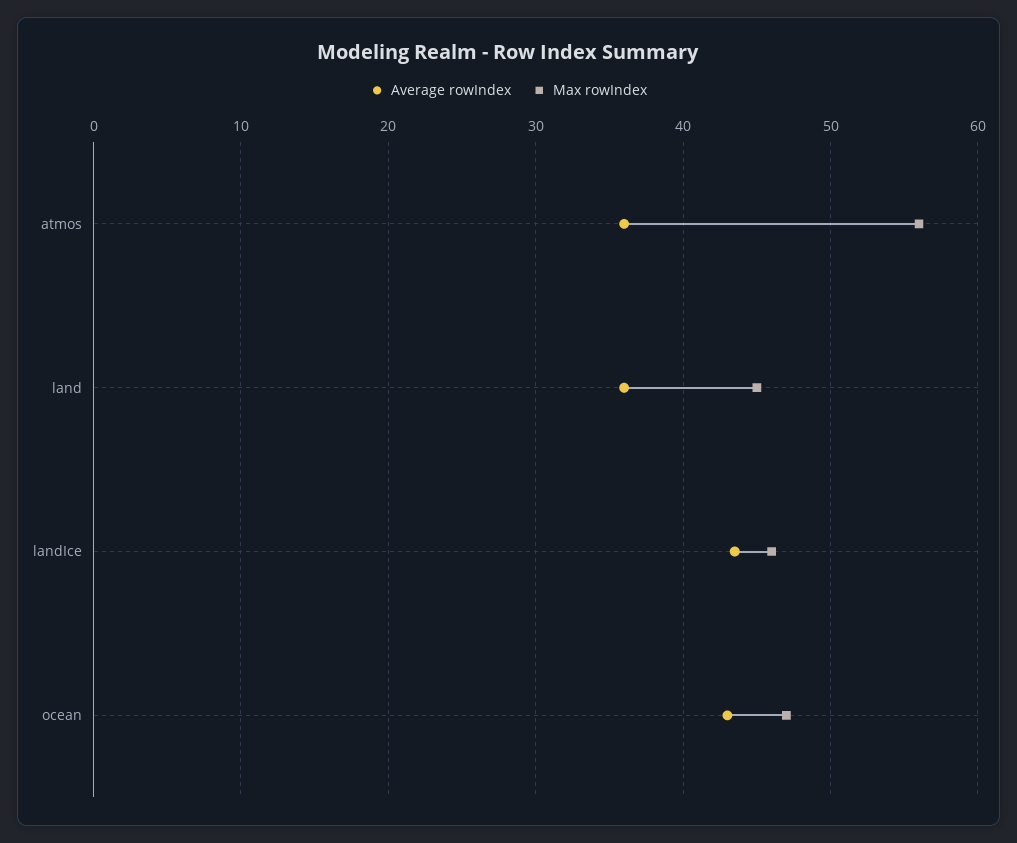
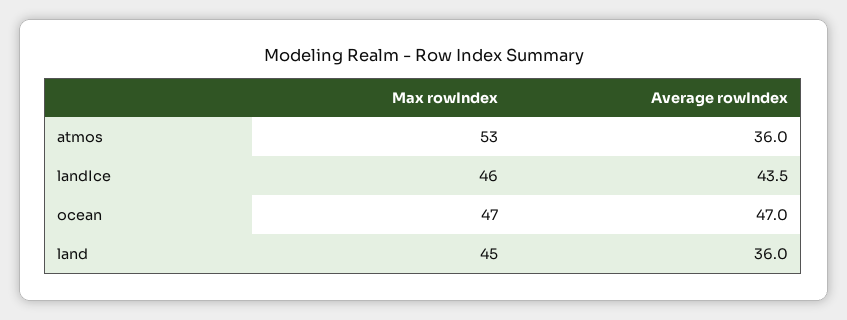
Max rowIndex, atmos: 56 -> 53
Average rowIndex, ocean: 43 -> 47

